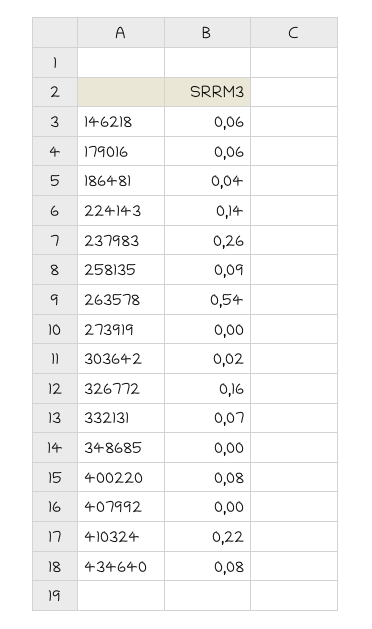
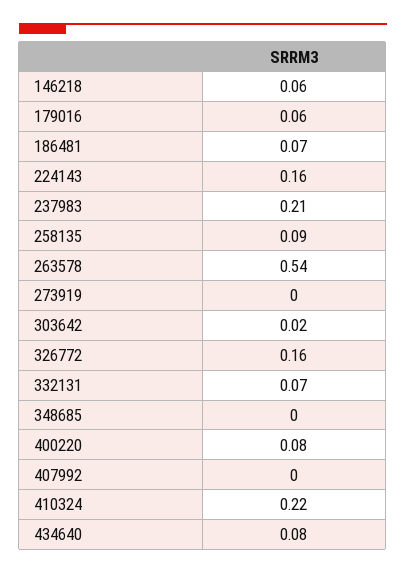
186481: 0.04 -> 0.07
224143: 0.14 -> 0.16
237983: 0.26 -> 0.21

